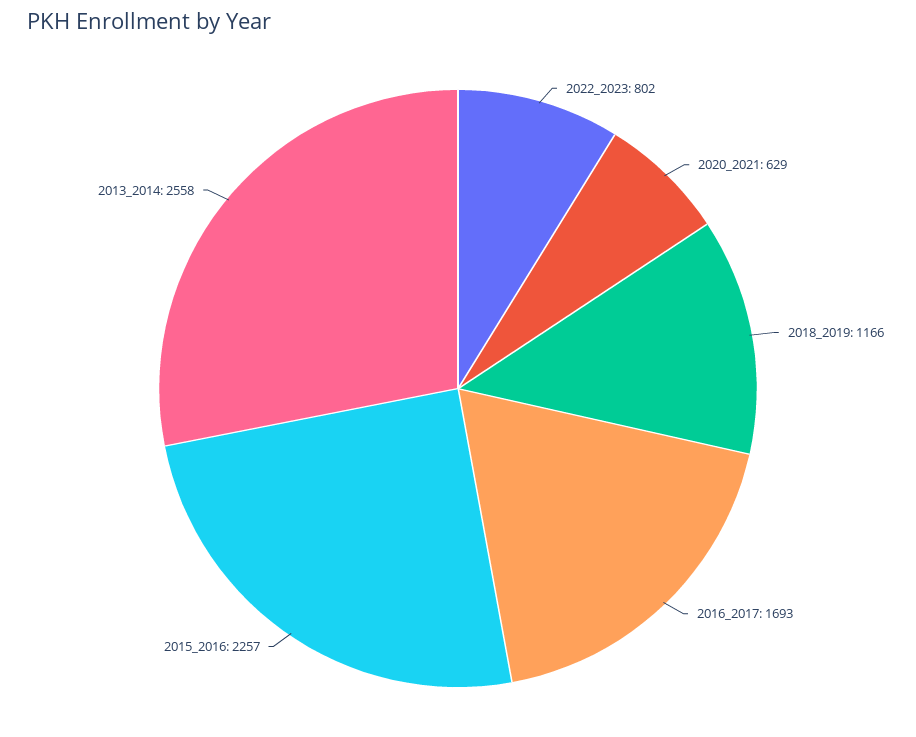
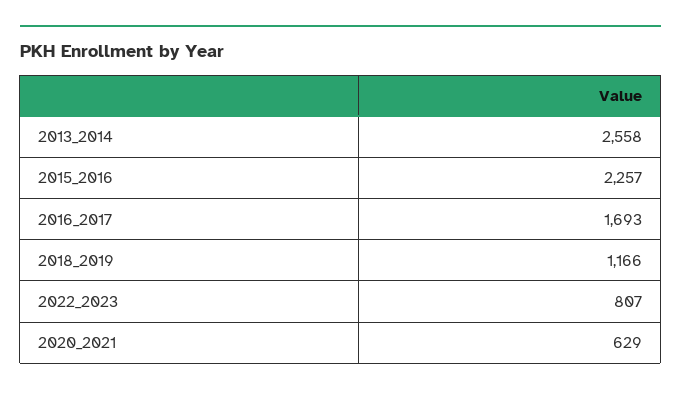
2022_2023: 802 -> 807

